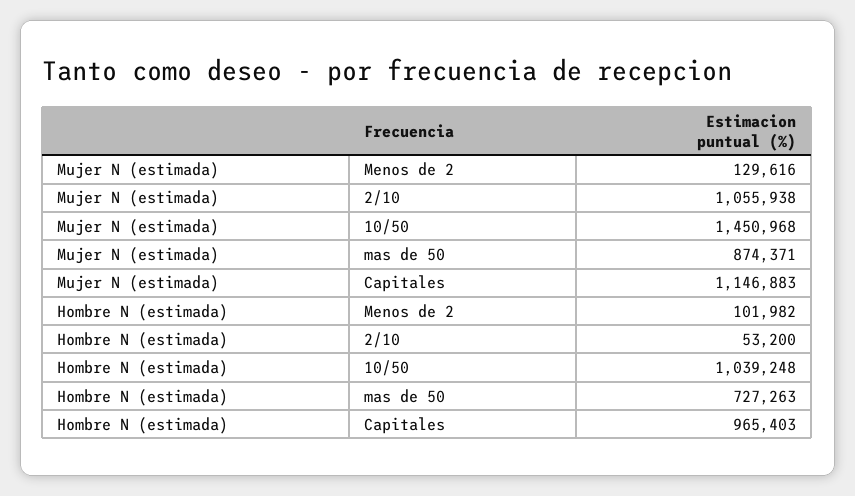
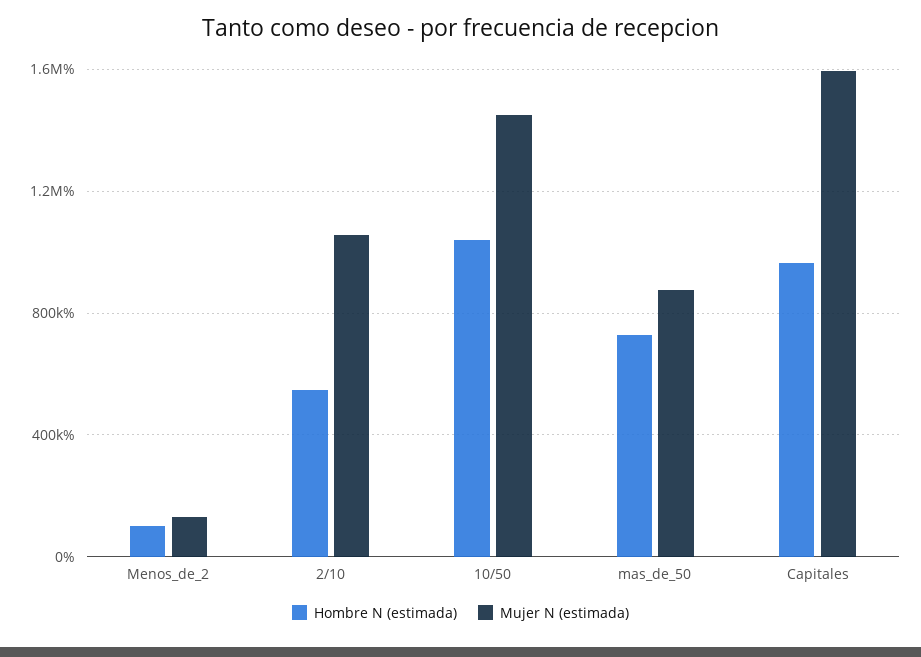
Mujer N (estimada), Capitales: 1146883 -> 1600000
Hombre N (estimada), 2/10: 53200 -> 550000

